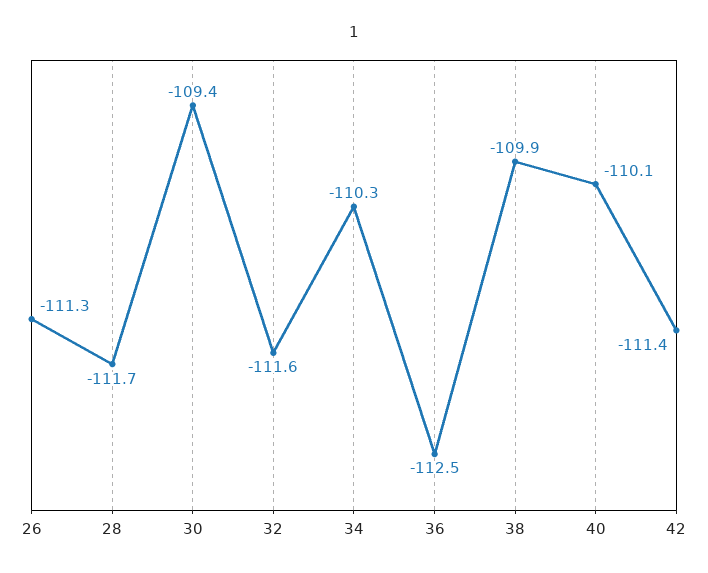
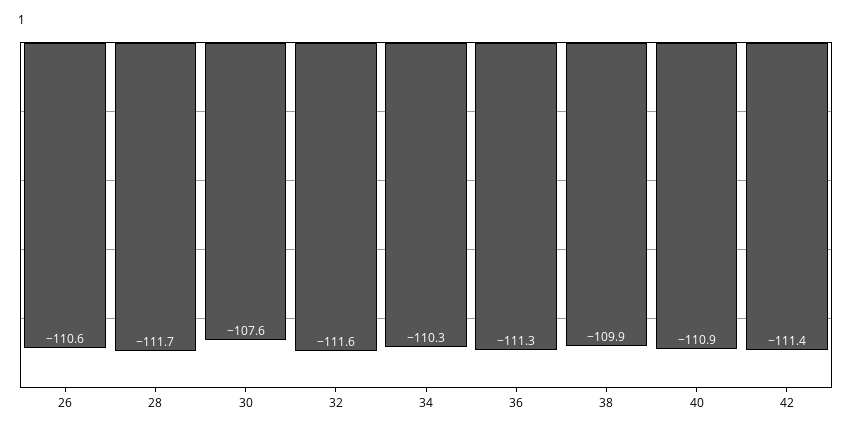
26: -111.3 -> -110.6
30: -109.4 -> -107.6
36: -112.5 -> -111.3
40: -110.1 -> -110.9

